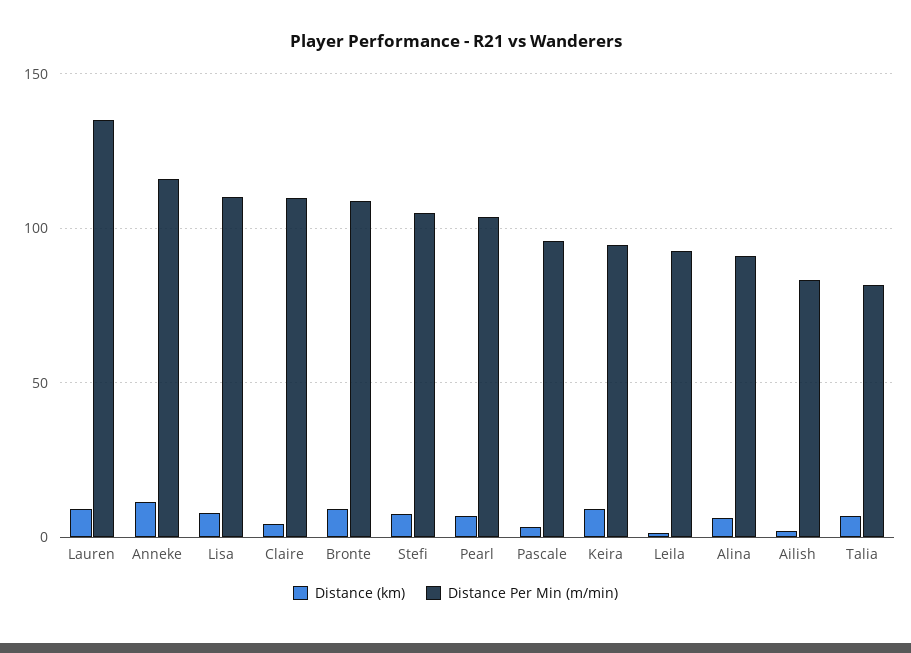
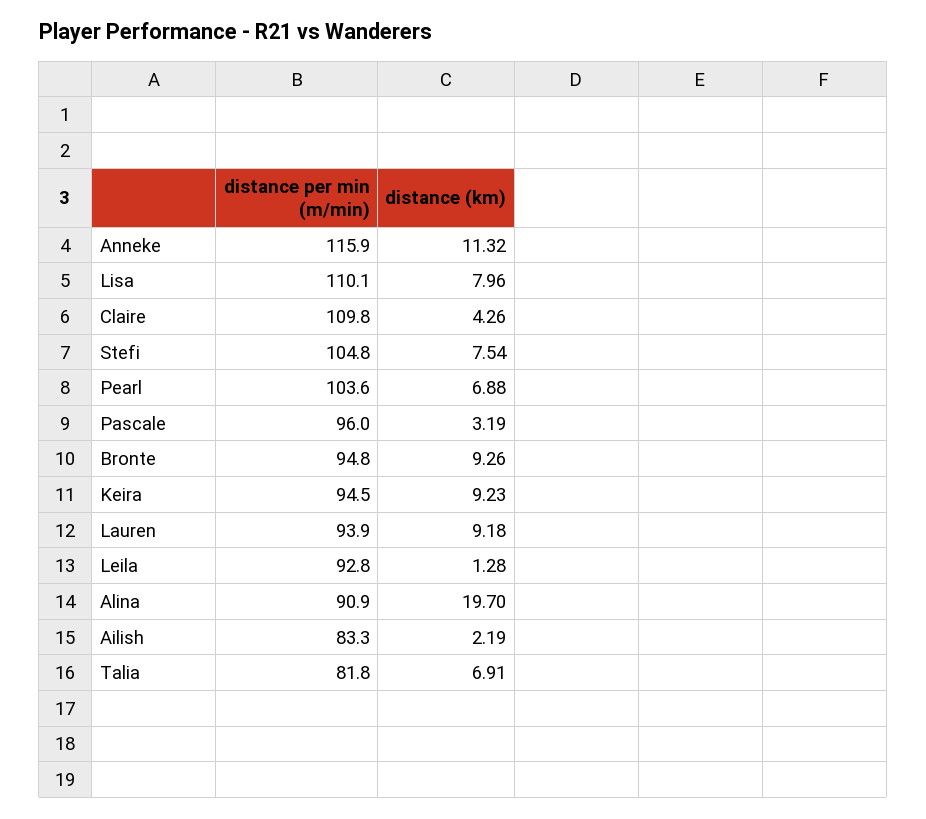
Distance Per Min (m/min), Lauren: 135 -> 93.9
Distance Per Min (m/min), Bronte: 110 -> 94.8
Distance (km), Alina: 5 -> 19.7

